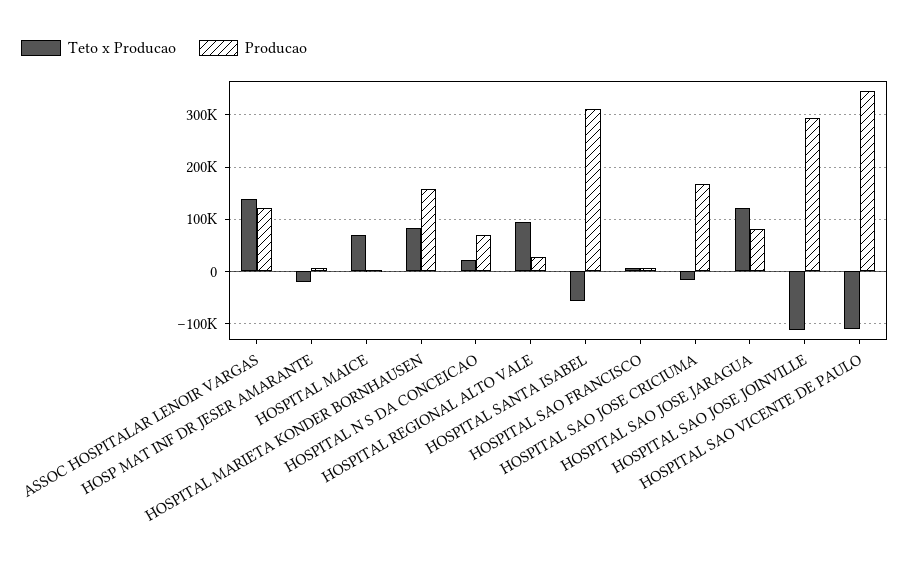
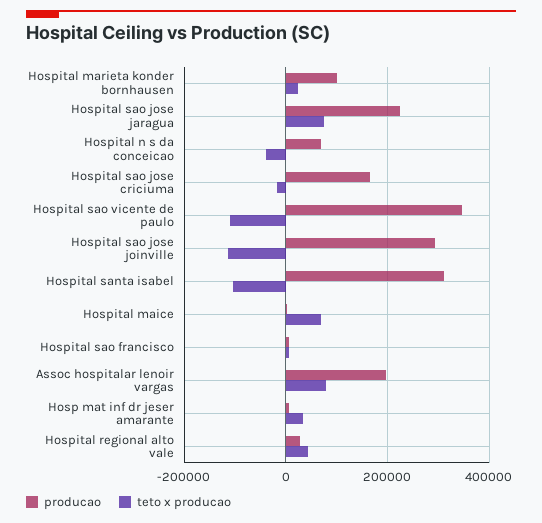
Teto x Producao, ASSOC HOSPITALAR LENOIR VARGAS: 140000 -> 80000
Producao, ASSOC HOSPITALAR LENOIR VARGAS: 120000 -> 200000
Teto x Producao, HOSP MAT INF DR JESER AMARANTE: -20000 -> 40000
Teto x Producao, HOSPITAL MARIETA KONDER BORNHAUSEN: 80000 -> 20000
Producao, HOSPITAL MARIETA KONDER BORNHAUSEN: 160000 -> 100000
Teto x Producao, HOSPITAL N S DA CONCEICAO: 20000 -> -40000
Teto x Producao, HOSPITAL REGIONAL ALTO VALE: 100000 -> 40000
Teto x Producao, HOSPITAL SANTA ISABEL: -60000 -> -100000
Teto x Producao, HOSPITAL SAO JOSE JARAGUA: 120000 -> 80000
Producao, HOSPITAL SAO JOSE JARAGUA: 80000 -> 220000

